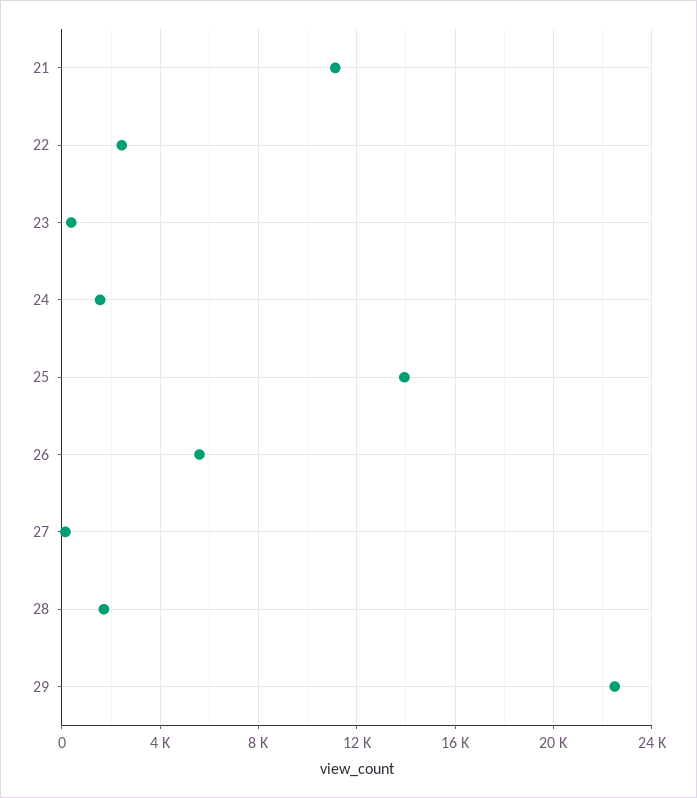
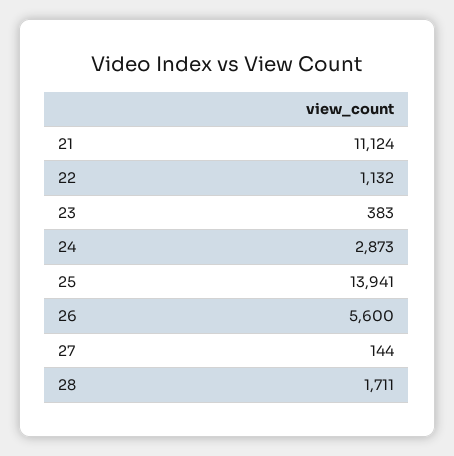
22: 2500 -> 1132
24: 1500 -> 2873
29: 22500 -> none

